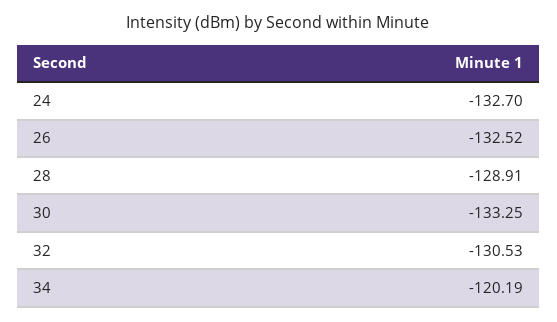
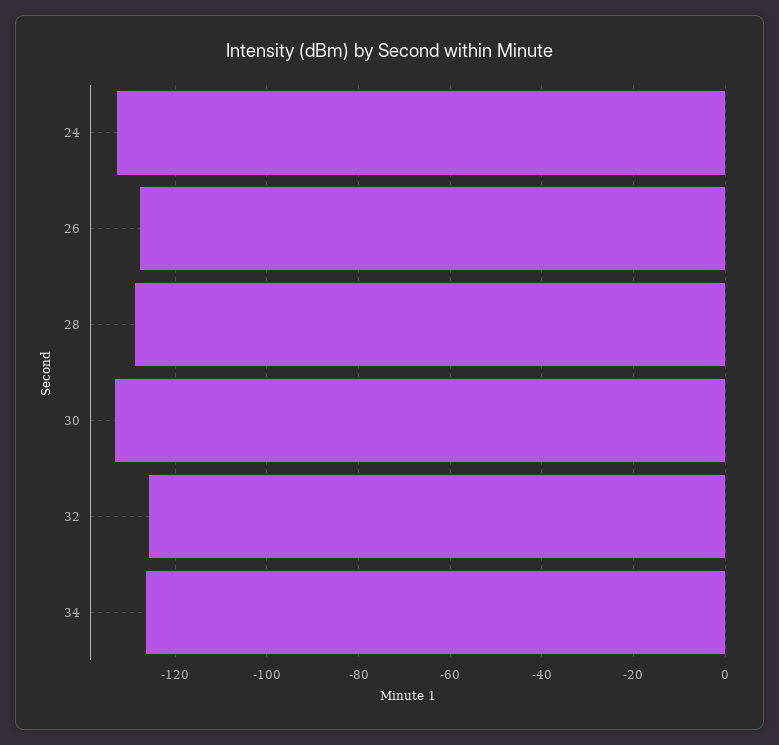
26: -132.52 -> -128
32: -130.53 -> -126
34: -120.19 -> -126

